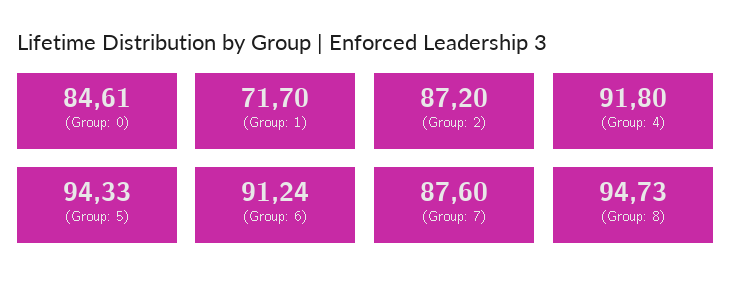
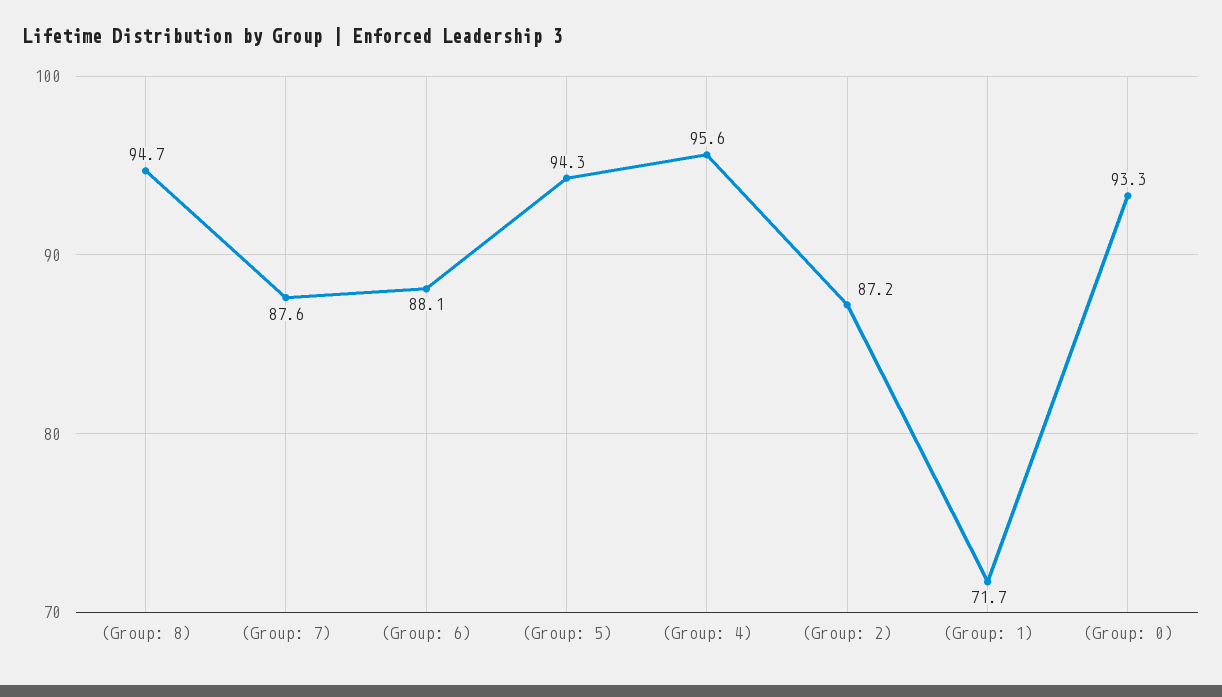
(Group: 0): 84.61 -> 93.3
(Group: 4): 91.8 -> 95.6
(Group: 6): 91.24 -> 88.1

